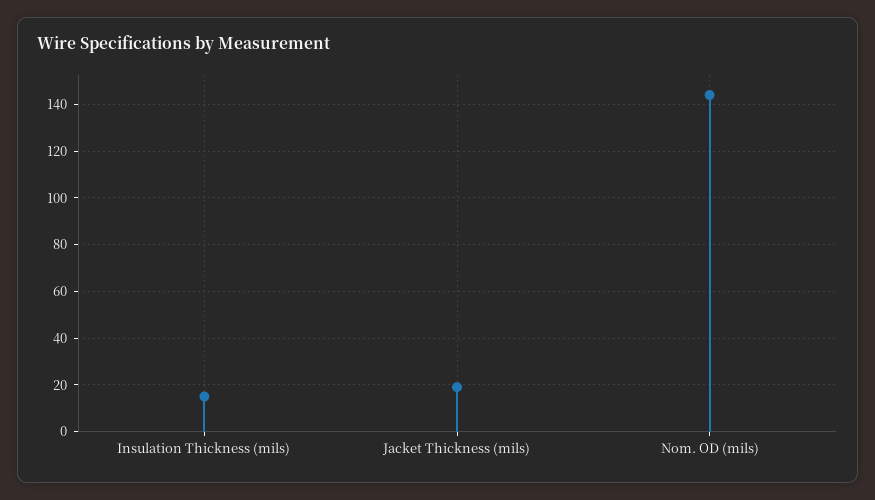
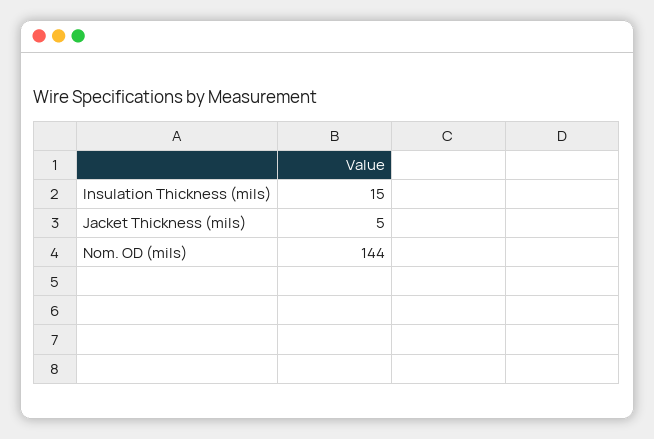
Jacket Thickness (mils): 20 -> 5

